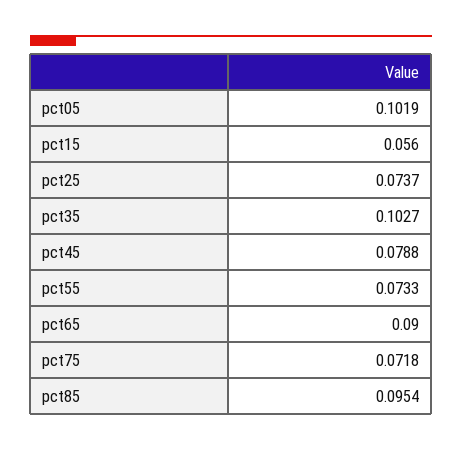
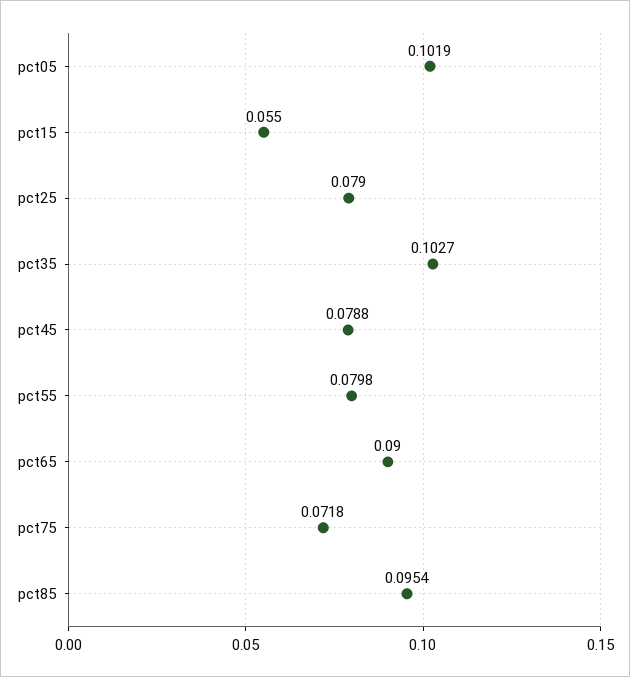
pct15: 0.056 -> 0.055
pct25: 0.0737 -> 0.079
pct55: 0.0733 -> 0.0798

